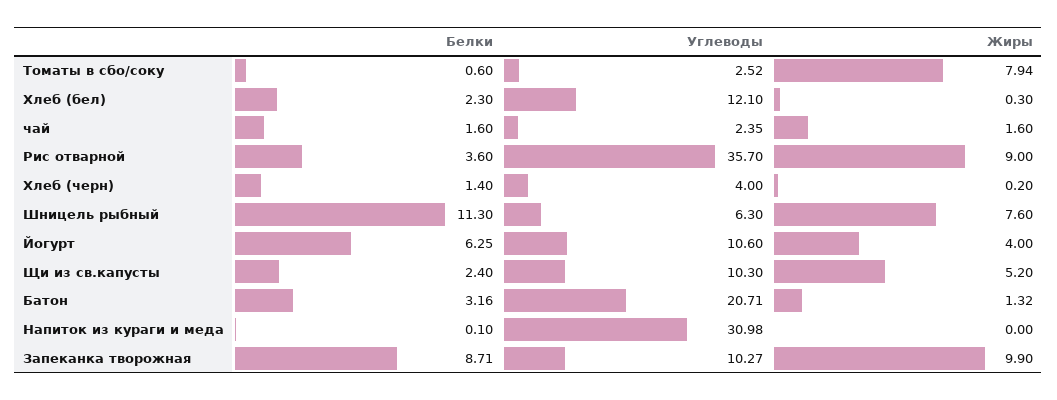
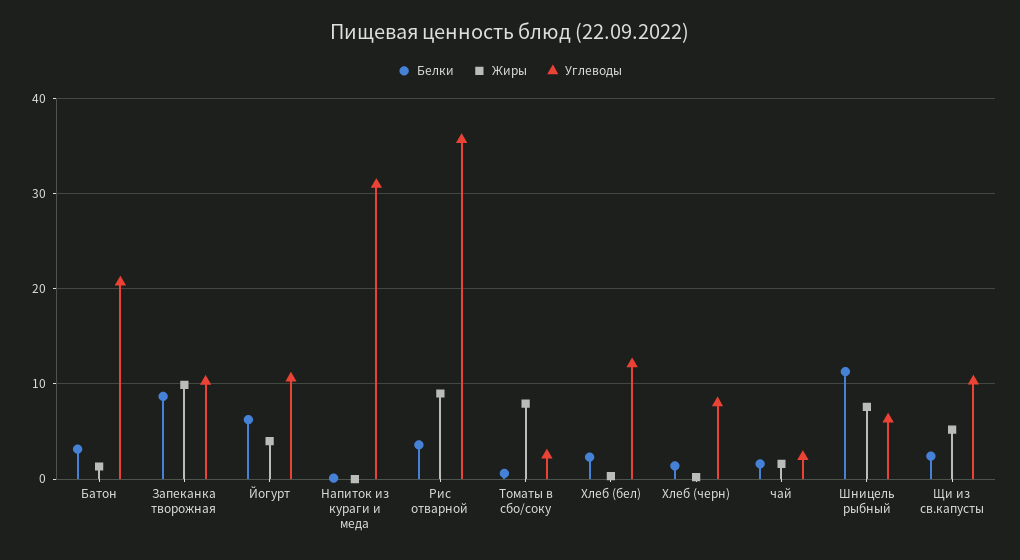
Углеводы, Хлеб (черн): 4 -> 8

